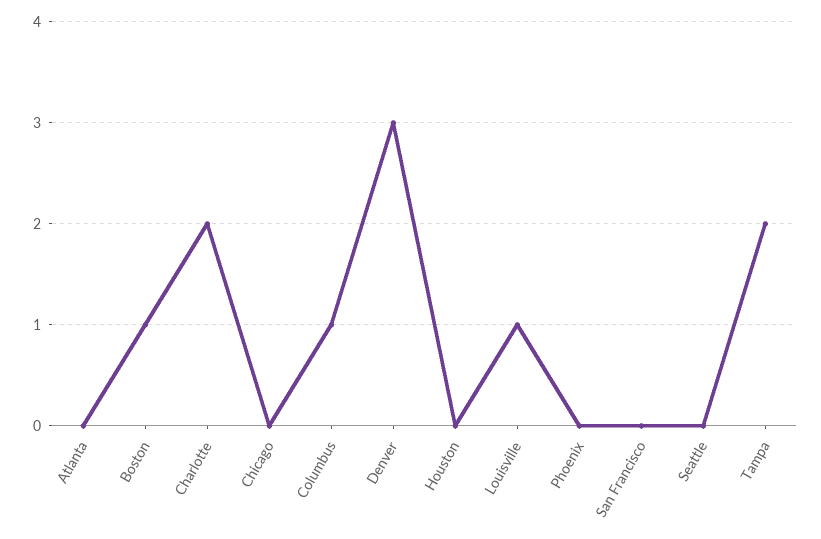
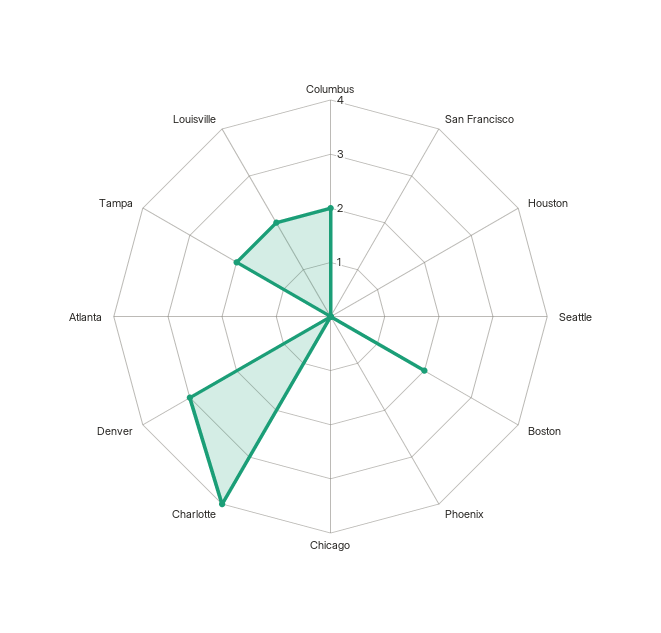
Boston: 1 -> 2
Charlotte: 2 -> 4
Columbus: 1 -> 2
Louisville: 1 -> 2

